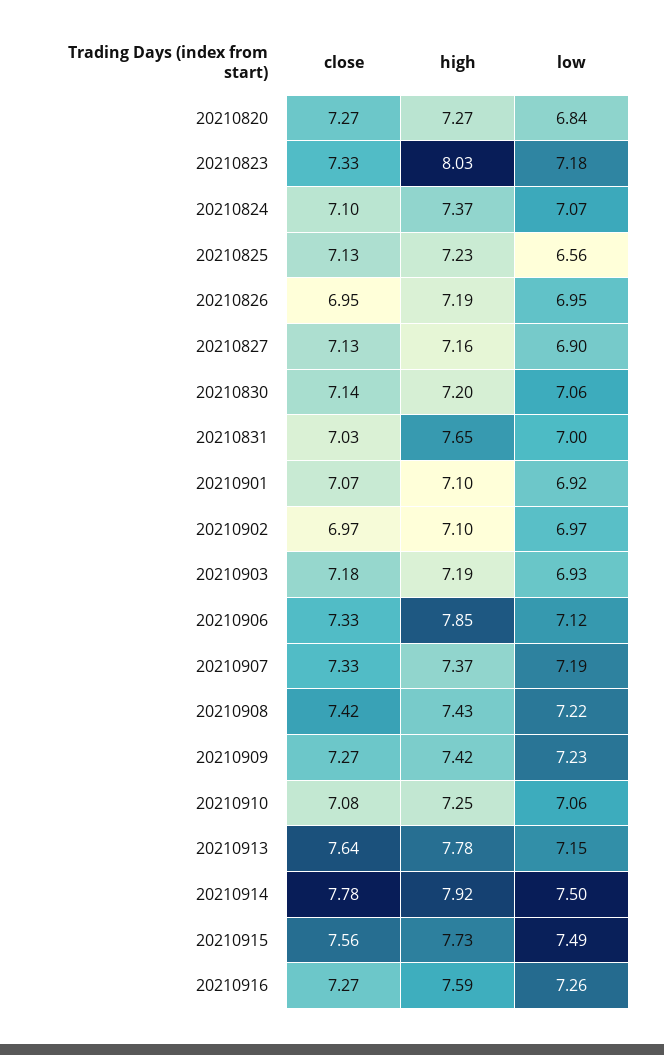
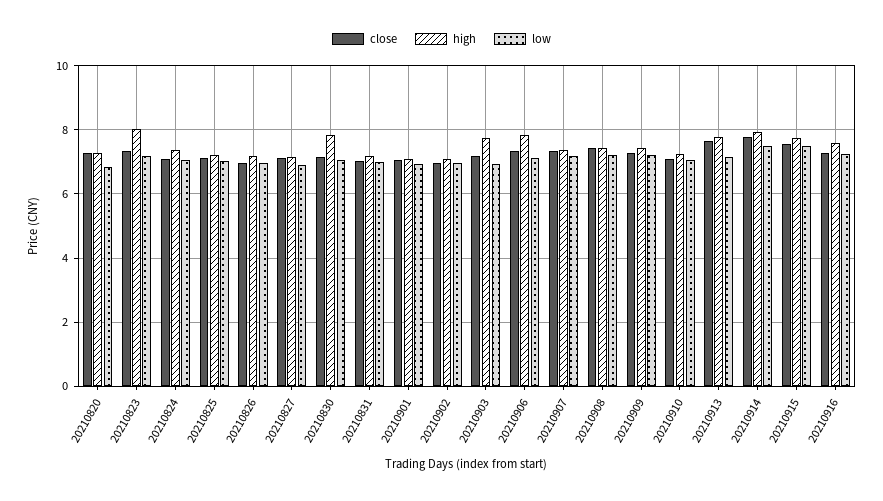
low, 20210825: 6.56 -> 7
high, 20210830: 7.2 -> 7.8
high, 20210831: 7.65 -> 7.2
high, 20210903: 7.19 -> 7.8

